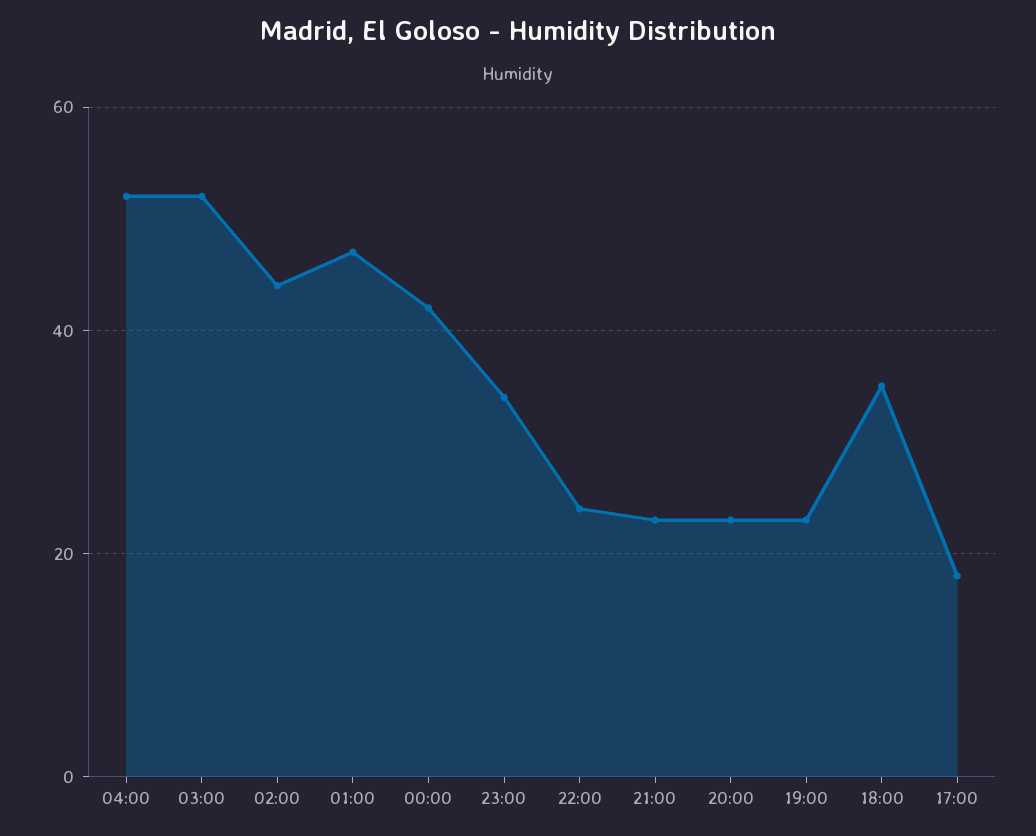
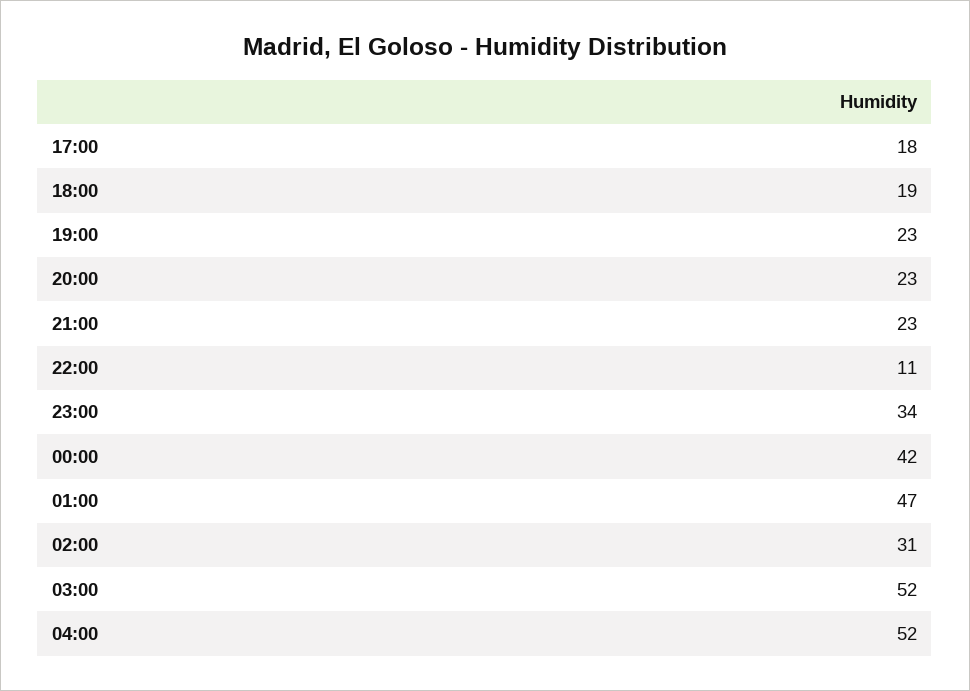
02:00: 45 -> 31
22:00: 25 -> 11
18:00: 35 -> 19

